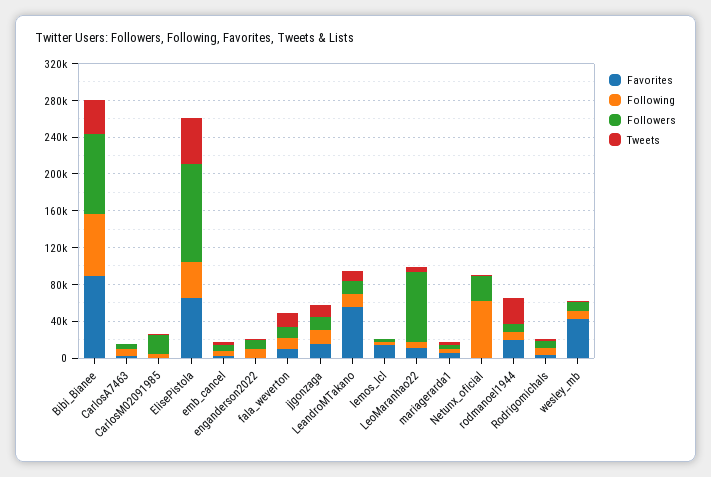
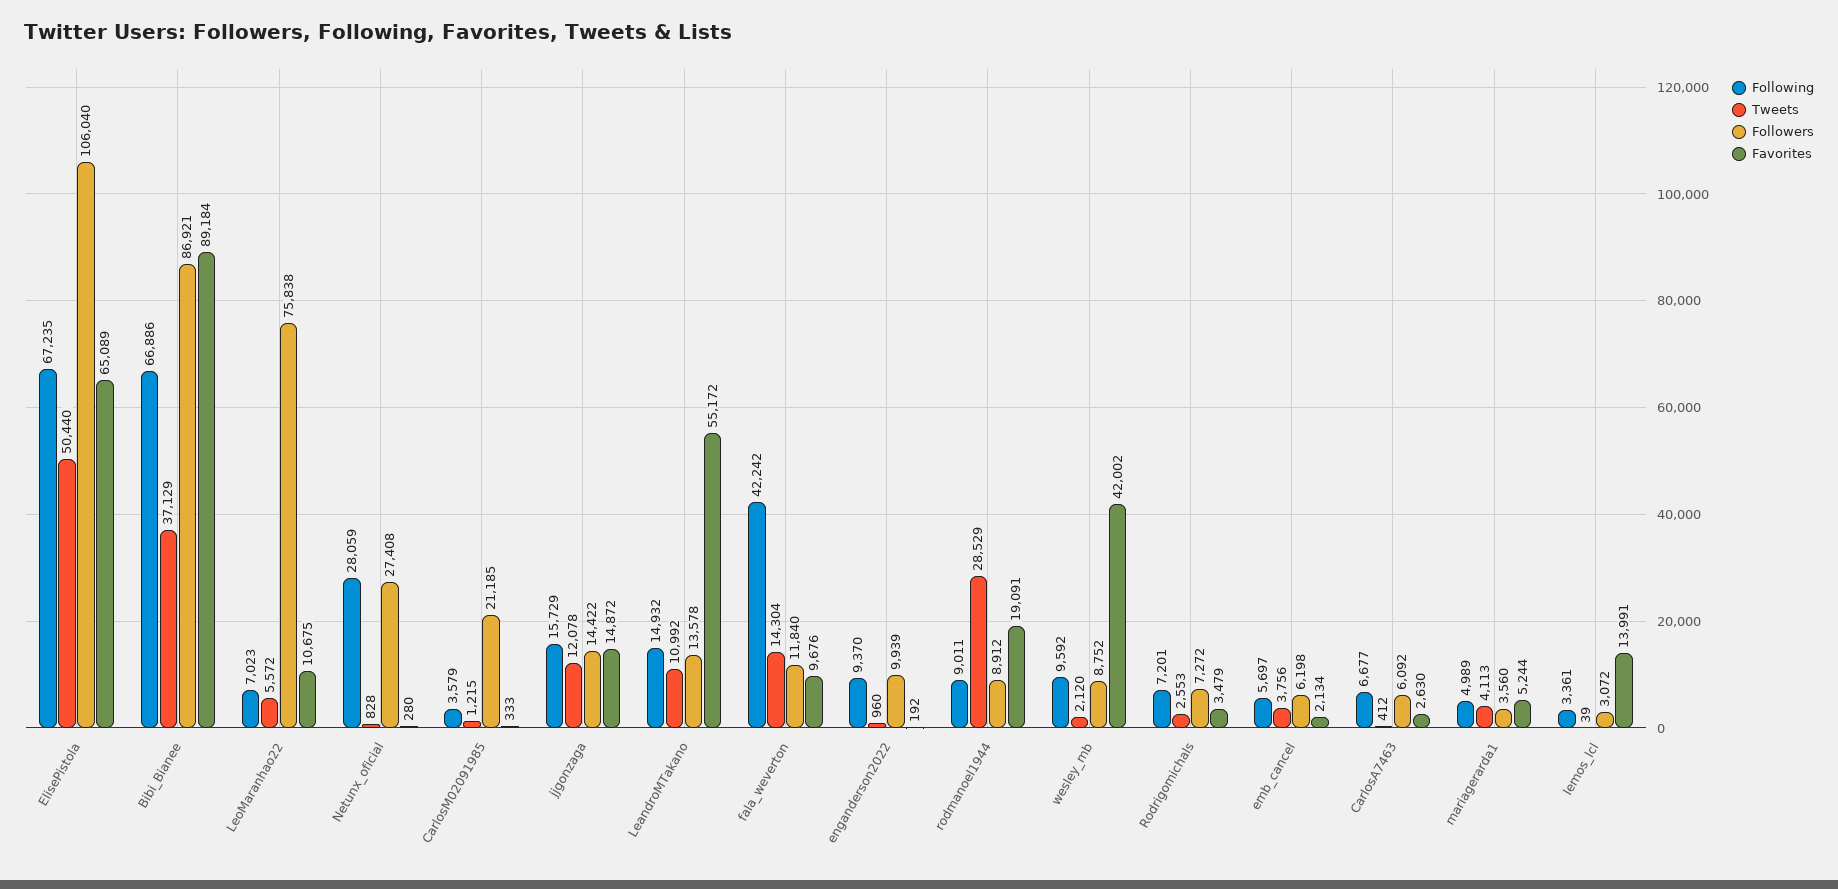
Following, ElisePistola: 40000 -> 67235
Following, fala_weverton: 10000 -> 42242
Following, Netunx_oficial: 60000 -> 28059

